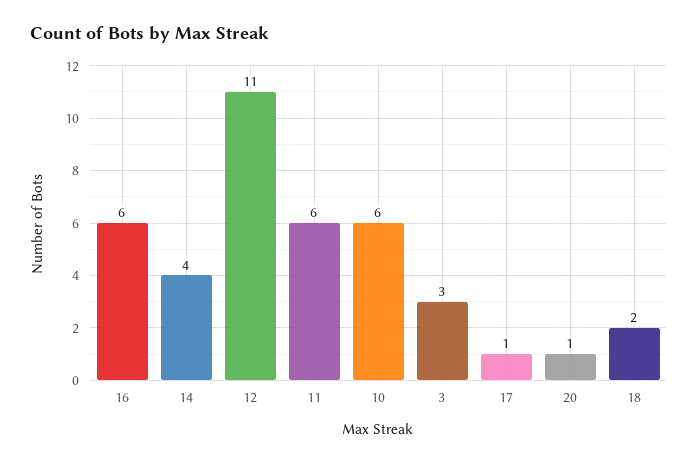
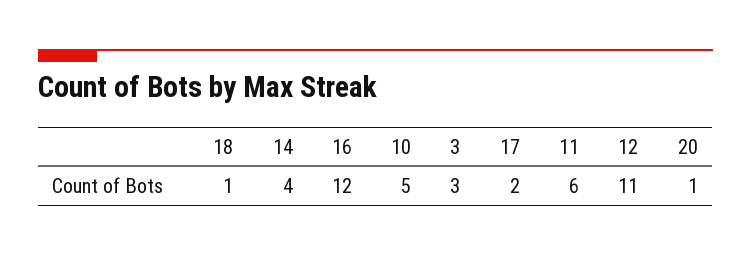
16: 6 -> 12
10: 6 -> 5
17: 1 -> 2
18: 2 -> 1

